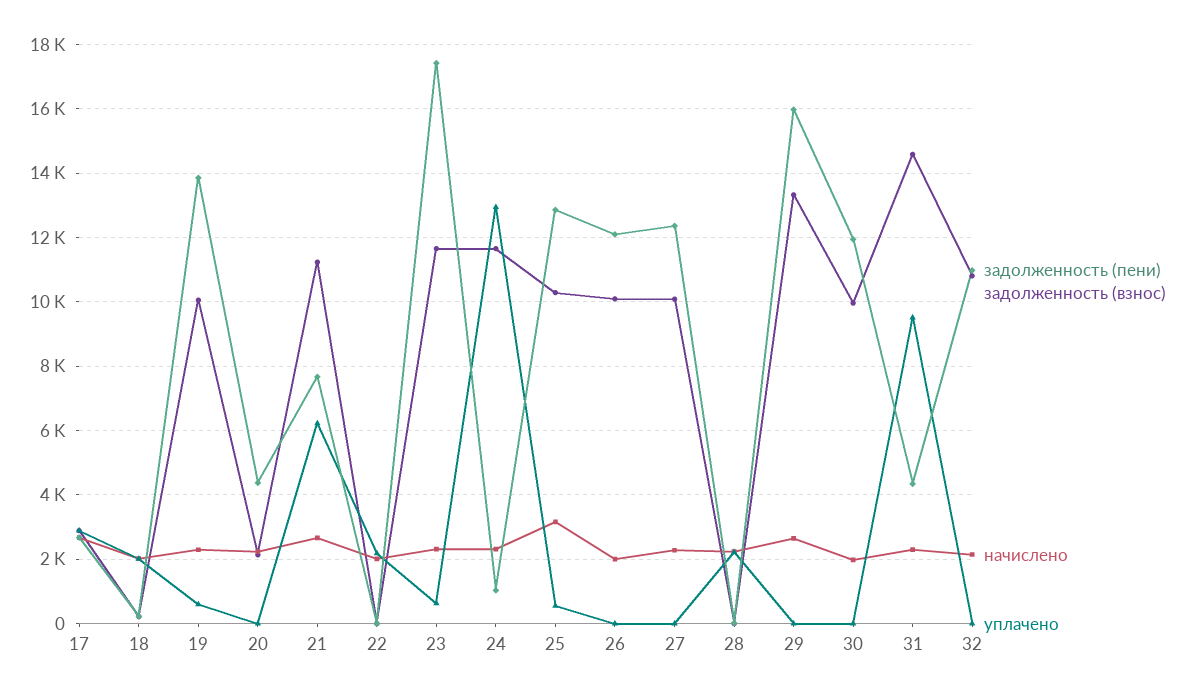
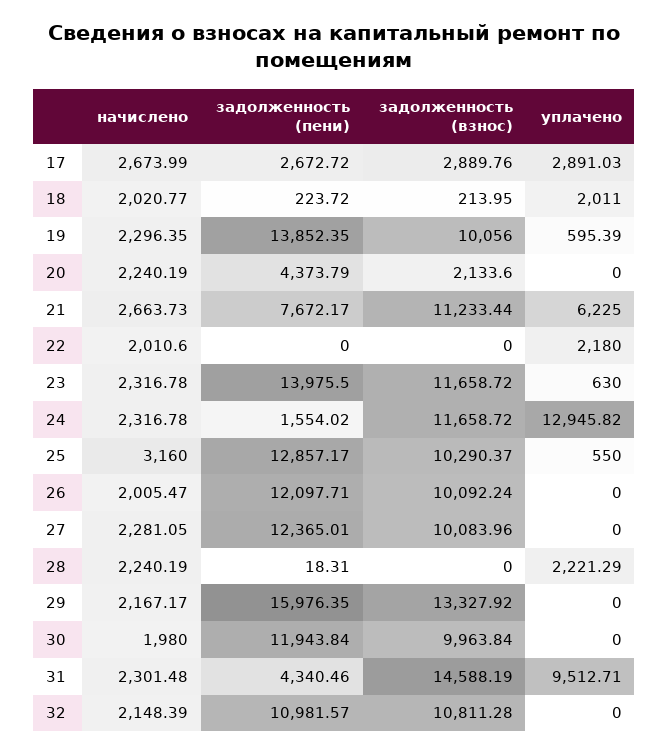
задолженность (пени), 23: 17400 -> 13975.5
задолженность (пени), 24: 1000 -> 1554.02
начислено, 29: 2600 -> 2167.17

